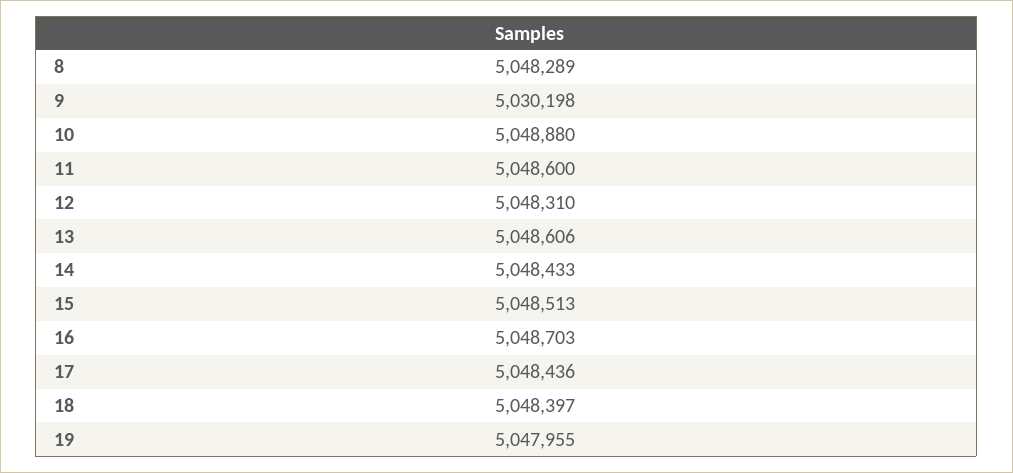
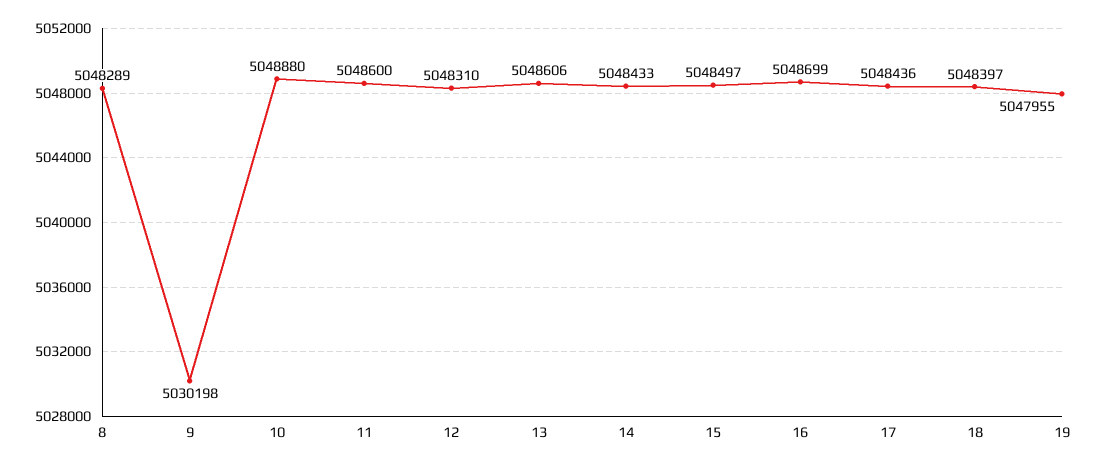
15: 5048513 -> 5048497
16: 5048703 -> 5048699

